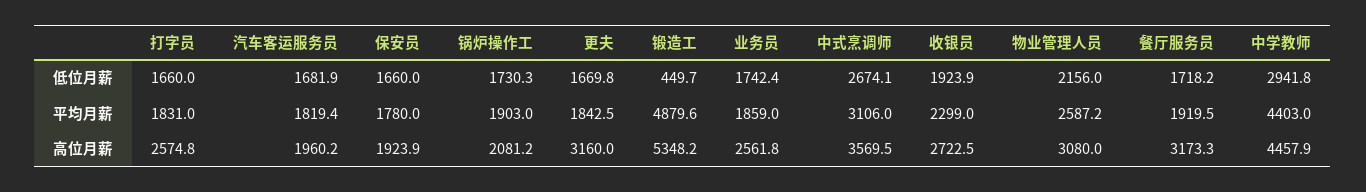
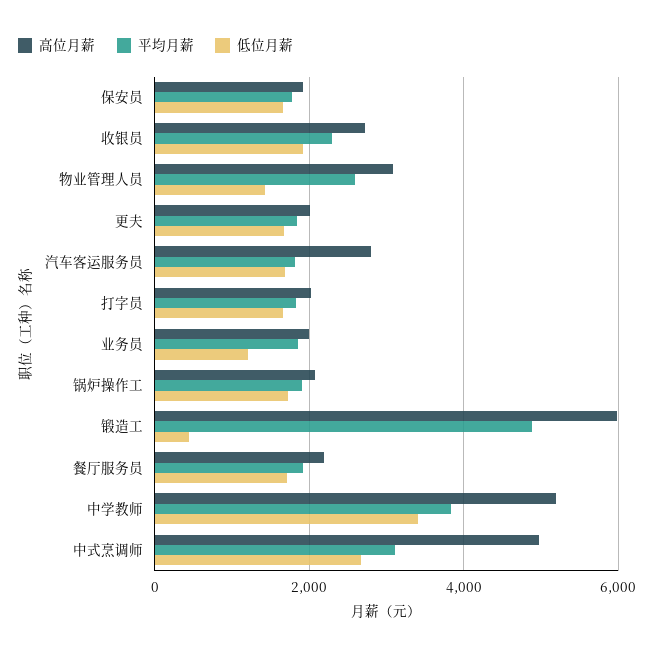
低位月薪, 业务员: 1742.4 -> 1200
低位月薪, 物业管理人员: 2156 -> 1400
低位月薪, 中学教师: 2941.8 -> 3400
平均月薪, 中学教师: 4403 -> 3800
高位月薪, 打字员: 2574.8 -> 2000
高位月薪, 汽车客运服务员: 1960.2 -> 2800
高位月薪, 更夫: 3160 -> 2000
高位月薪, 锻造工: 5348.2 -> 6000
高位月薪, 业务员: 2561.8 -> 2000
高位月薪, 中式烹调师: 3569.5 -> 5000
高位月薪, 餐厅服务员: 3173.3 -> 2200
高位月薪, 中学教师: 4457.9 -> 5200

